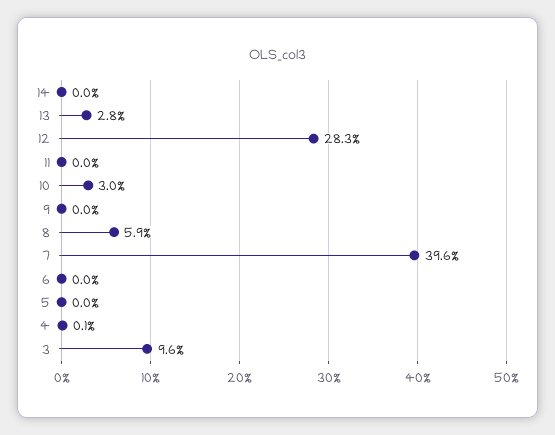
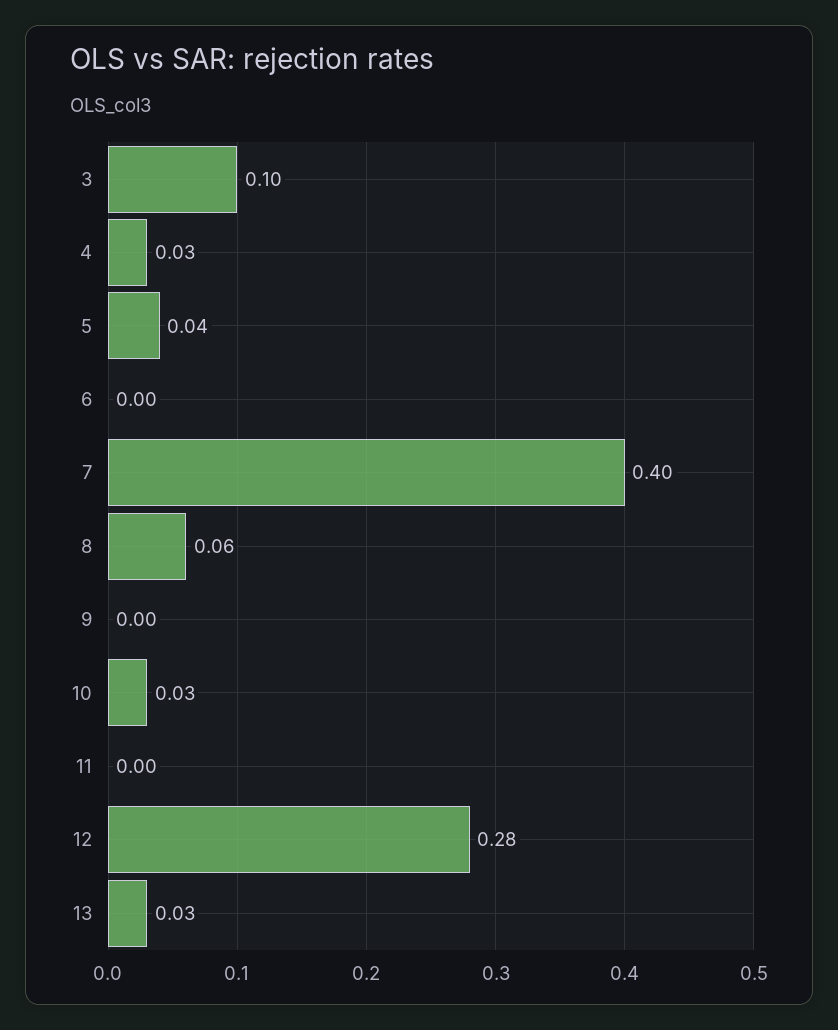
14: 0 -> none
5: 0 -> 0.04
4: 0.001 -> 0.03

